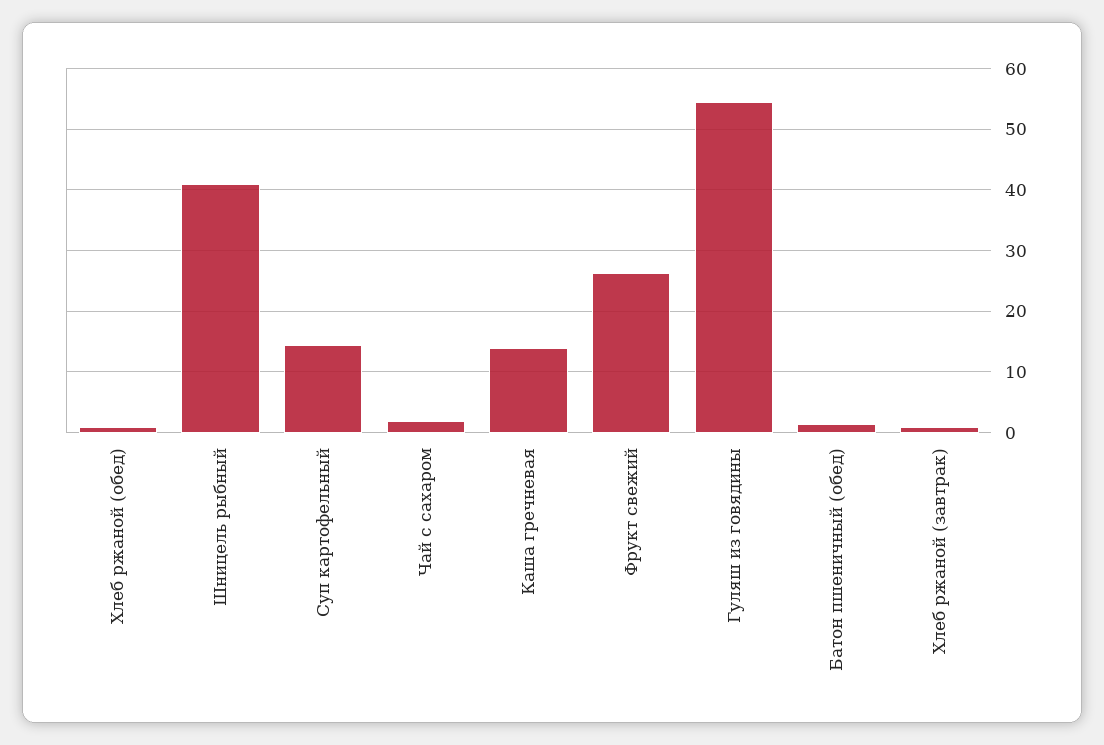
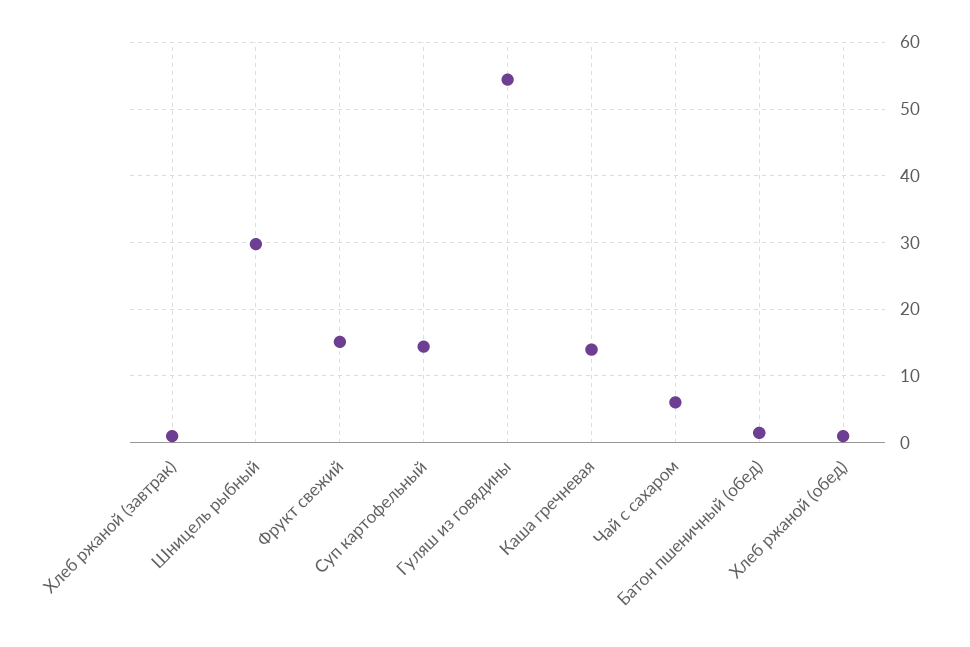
Шницель рыбный: 41 -> 30
Чай с сахаром: 2 -> 6
Фрукт свежий: 26 -> 15

